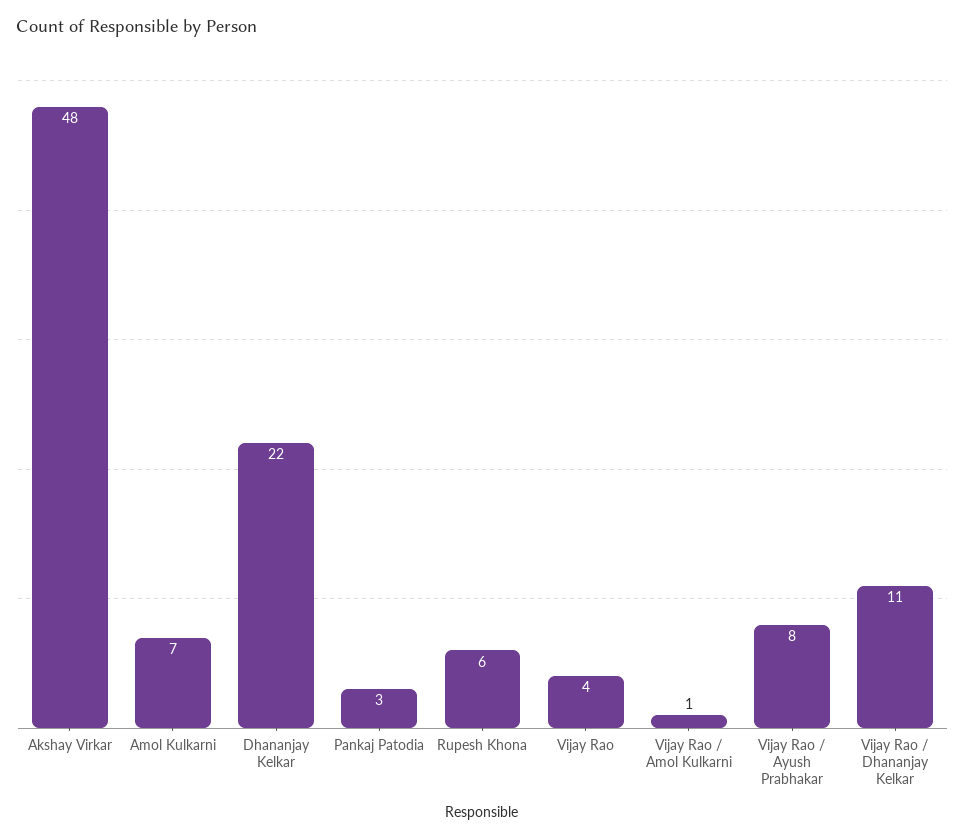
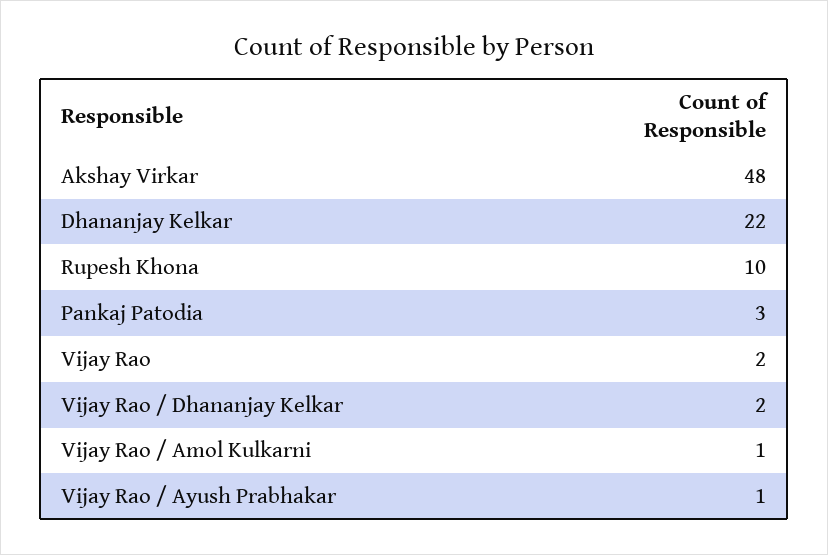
Amol Kulkarni: 7 -> none
Rupesh Khona: 6 -> 10
Vijay Rao: 4 -> 2
Vijay Rao / Ayush Prabhakar: 8 -> 1
Vijay Rao / Dhananjay Kelkar: 11 -> 2

